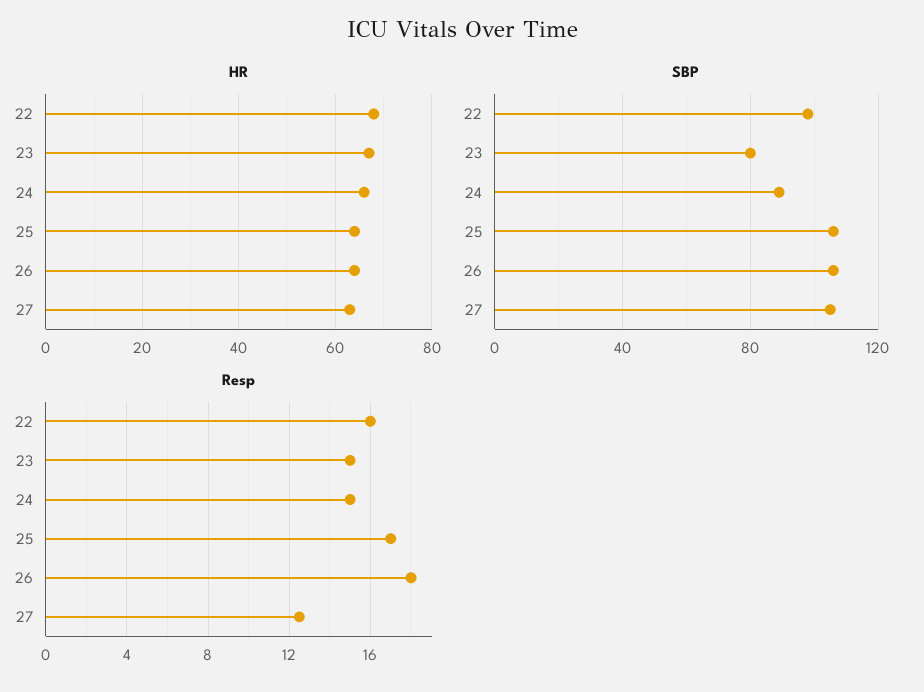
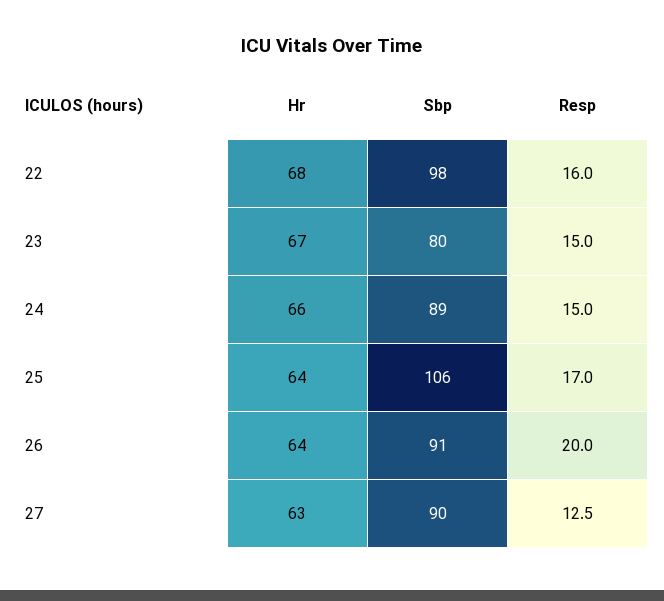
SBP, 26: 105 -> 91
SBP, 27: 105 -> 90
Resp, 26: 18 -> 20

